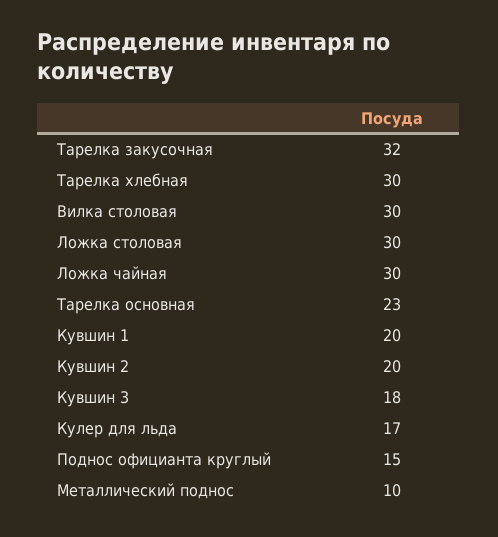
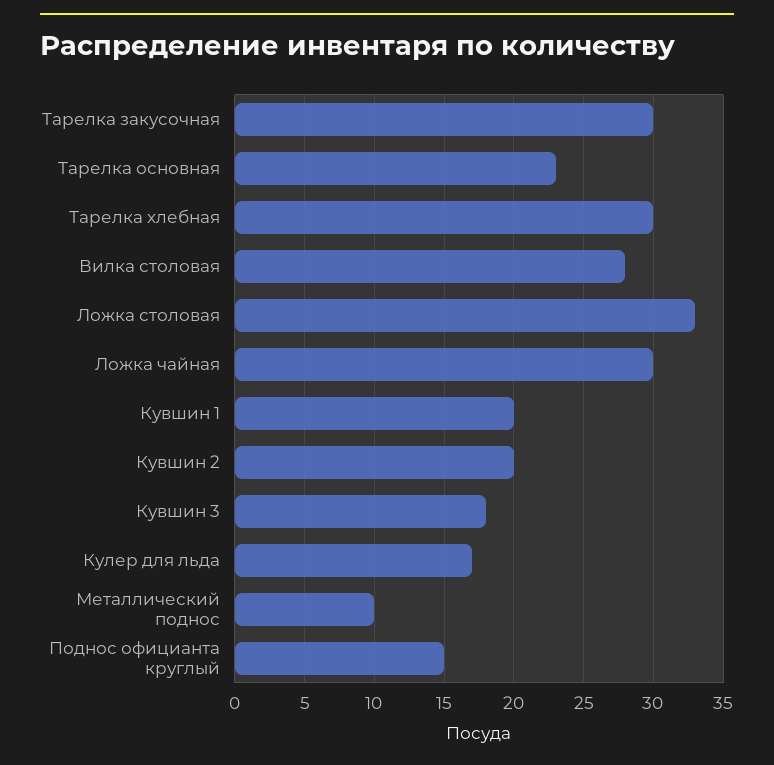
Тарелка закусочная: 32 -> 30
Вилка столовая: 30 -> 28
Ложка столовая: 30 -> 33

